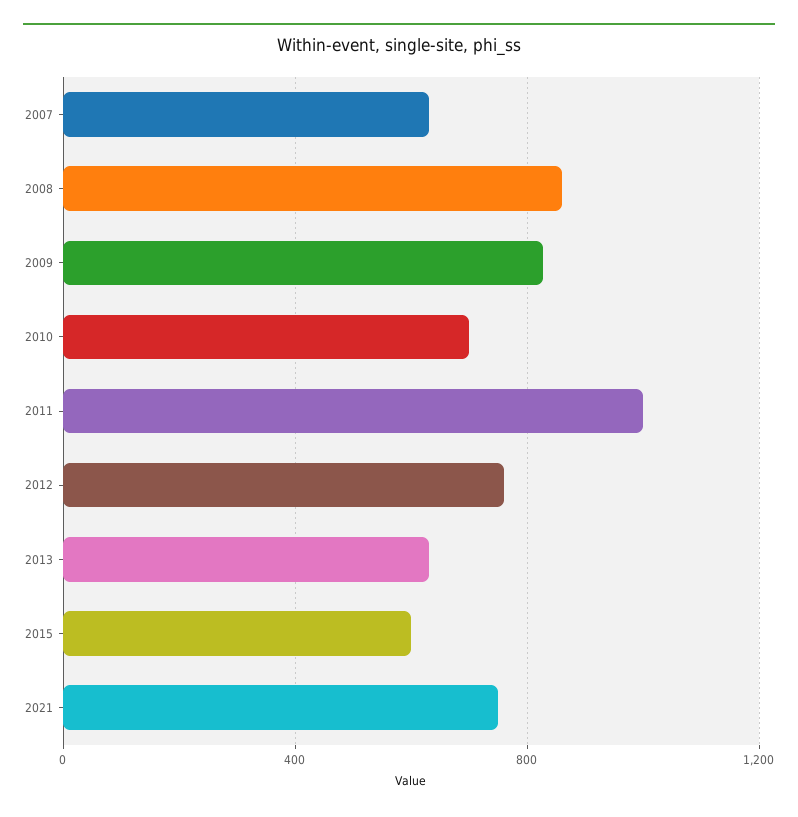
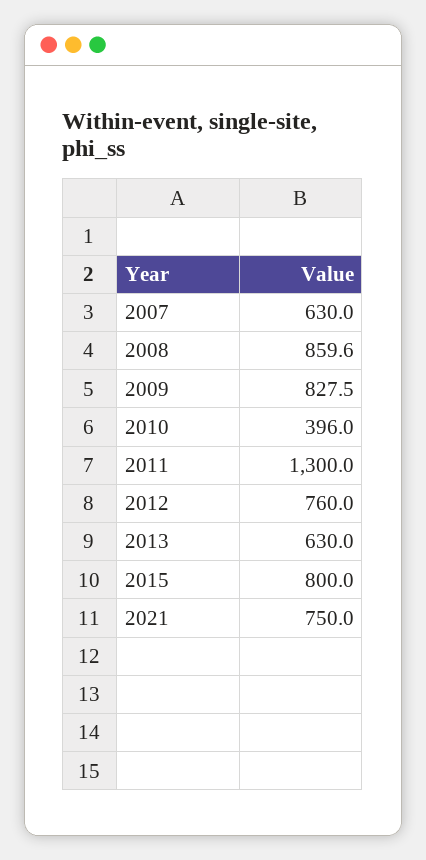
2010: 700 -> 396
2011: 1000 -> 1300
2015: 600 -> 800

